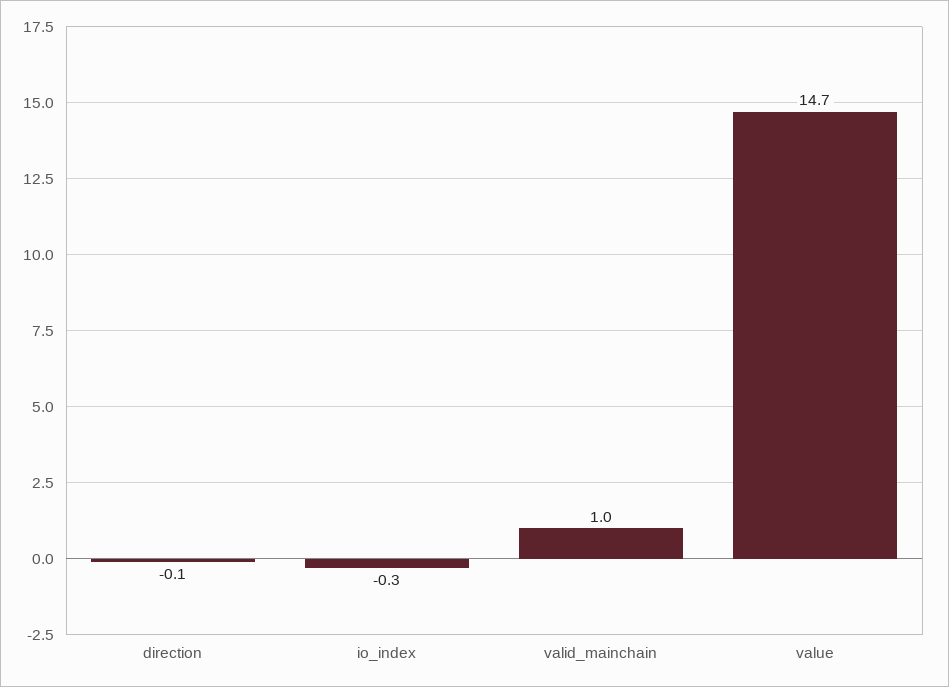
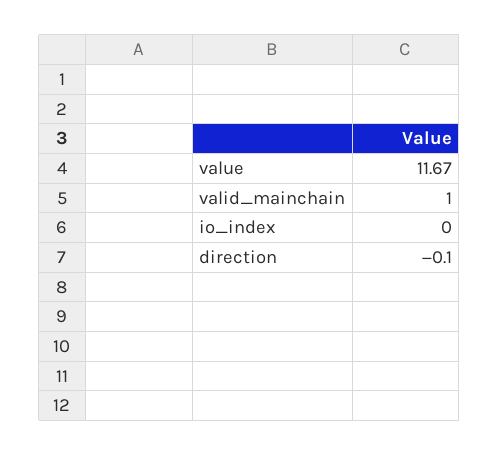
io_index: -0.3 -> 0
value: 14.7 -> 11.67

